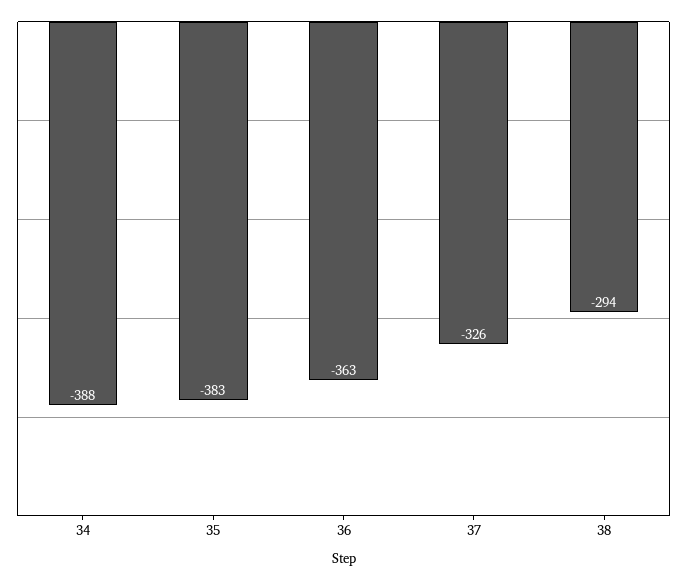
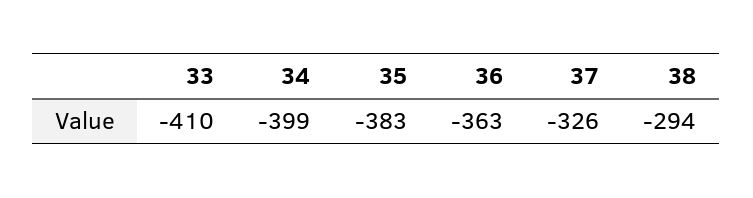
34: -388 -> -399
33: none -> -410

